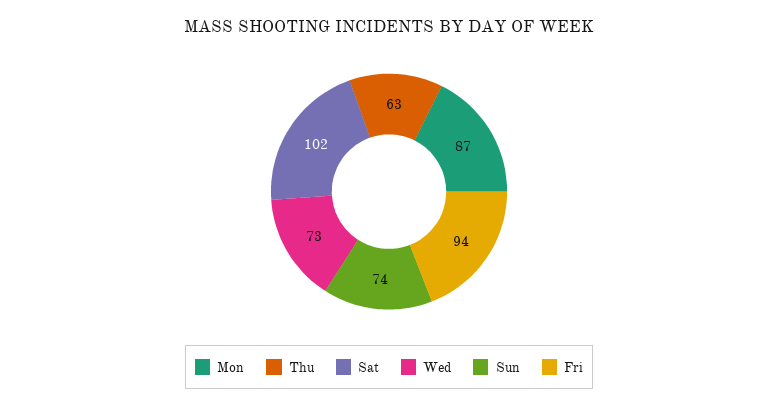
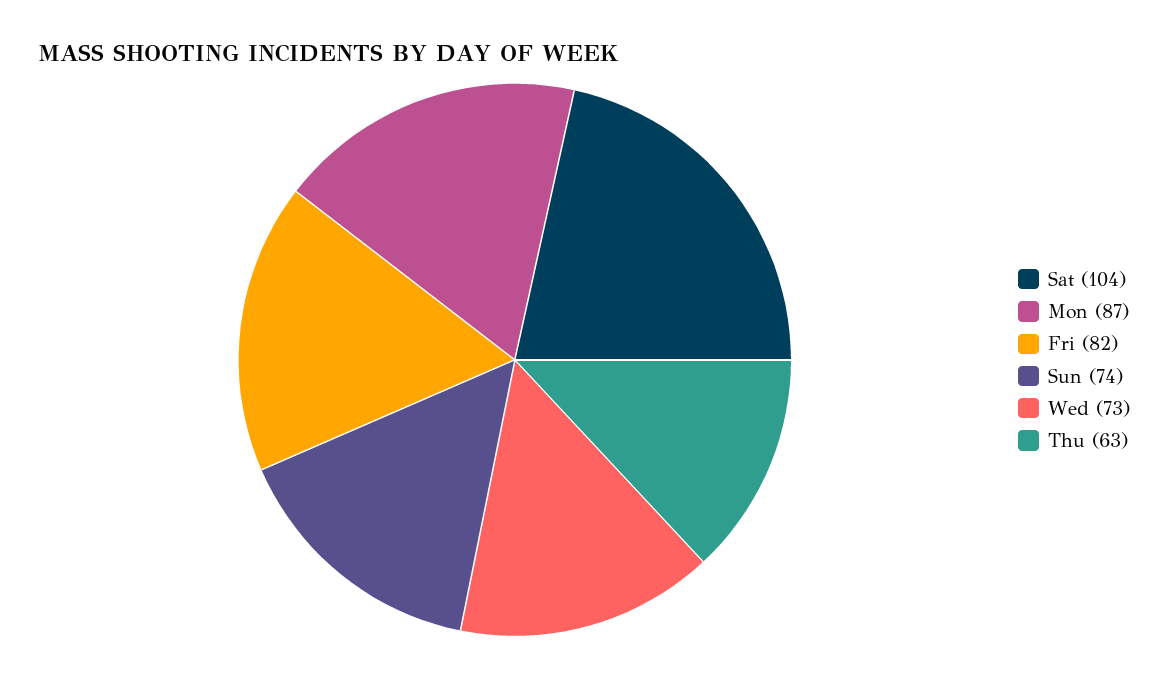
Sat: 102 -> 104
Fri: 94 -> 82

